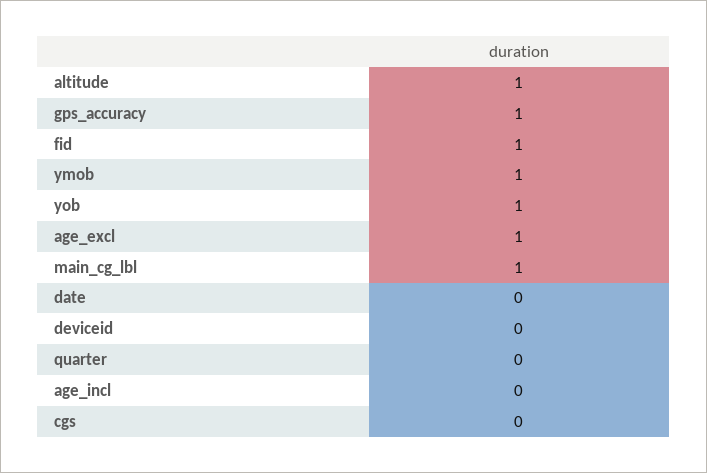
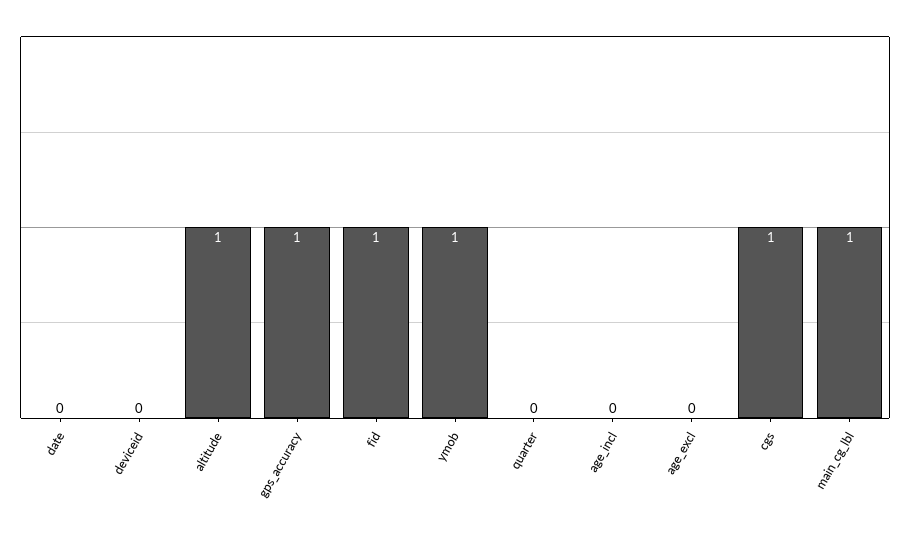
yob: 1 -> none
age_excl: 1 -> 0
cgs: 0 -> 1

